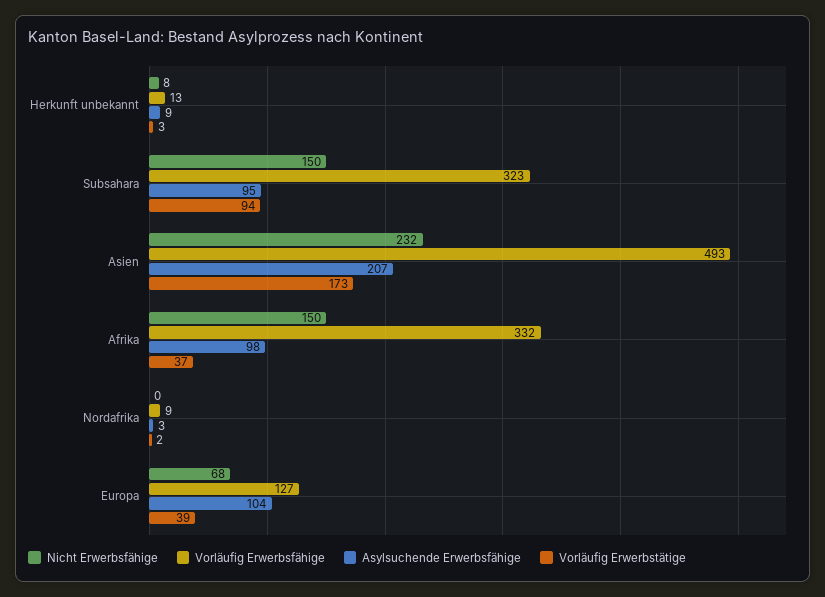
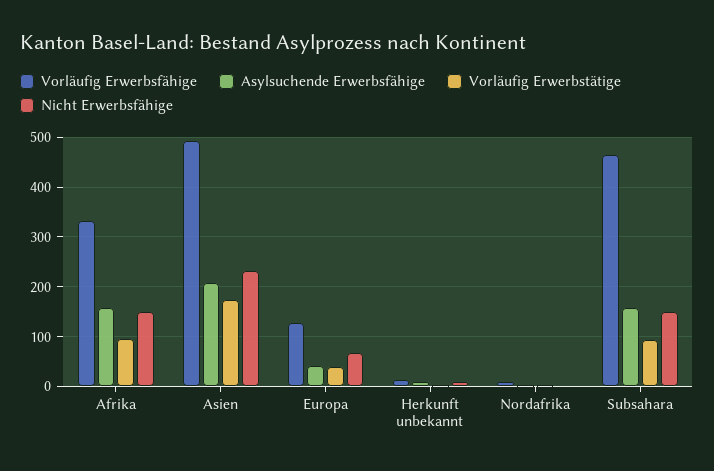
Vorläufig Erwerbsfähige, Subsahara: 323 -> 460
Asylsuchende Erwerbsfähige, Subsahara: 95 -> 160
Asylsuchende Erwerbsfähige, Afrika: 98 -> 160
Vorläufig Erwerbstätige, Afrika: 37 -> 100
Asylsuchende Erwerbsfähige, Europa: 104 -> 40

